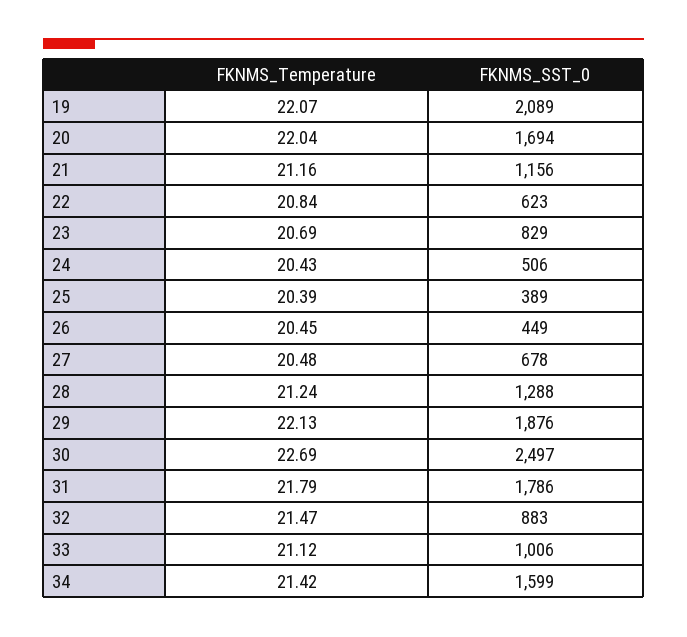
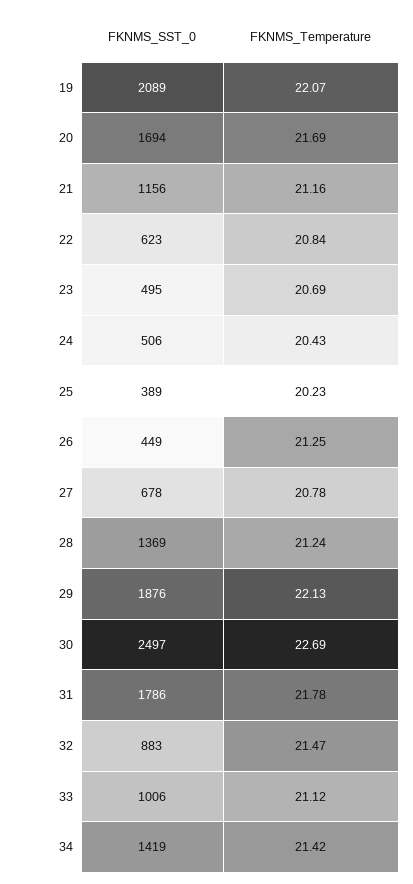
FKNMS_Temperature, 20: 22.04 -> 21.69
FKNMS_SST_0, 23: 829 -> 495
FKNMS_Temperature, 25: 20.39 -> 20.23
FKNMS_Temperature, 26: 20.45 -> 21.25
FKNMS_Temperature, 27: 20.48 -> 20.78
FKNMS_SST_0, 28: 1288 -> 1369
FKNMS_Temperature, 31: 21.79 -> 21.78
FKNMS_SST_0, 34: 1599 -> 1419

